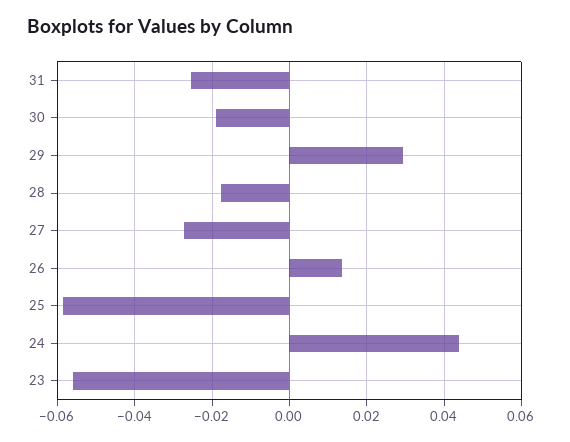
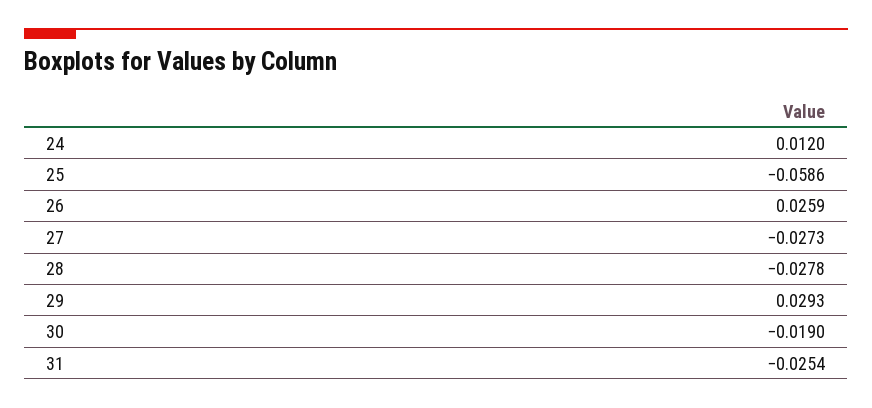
28: -0.018 -> -0.0278
26: 0.014 -> 0.0259
24: 0.044 -> 0.012
23: -0.056 -> none

